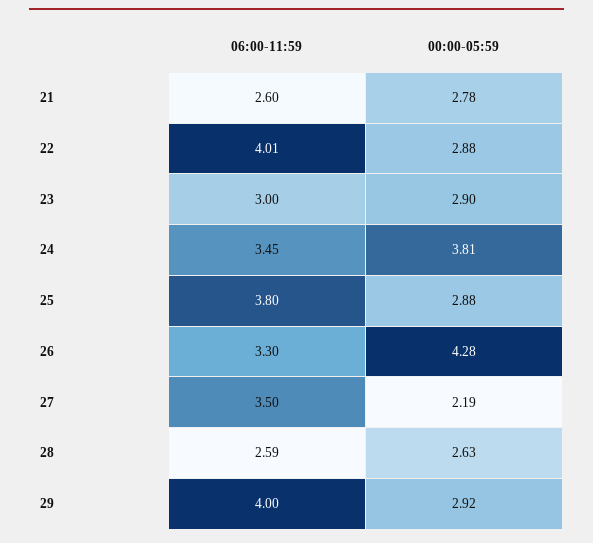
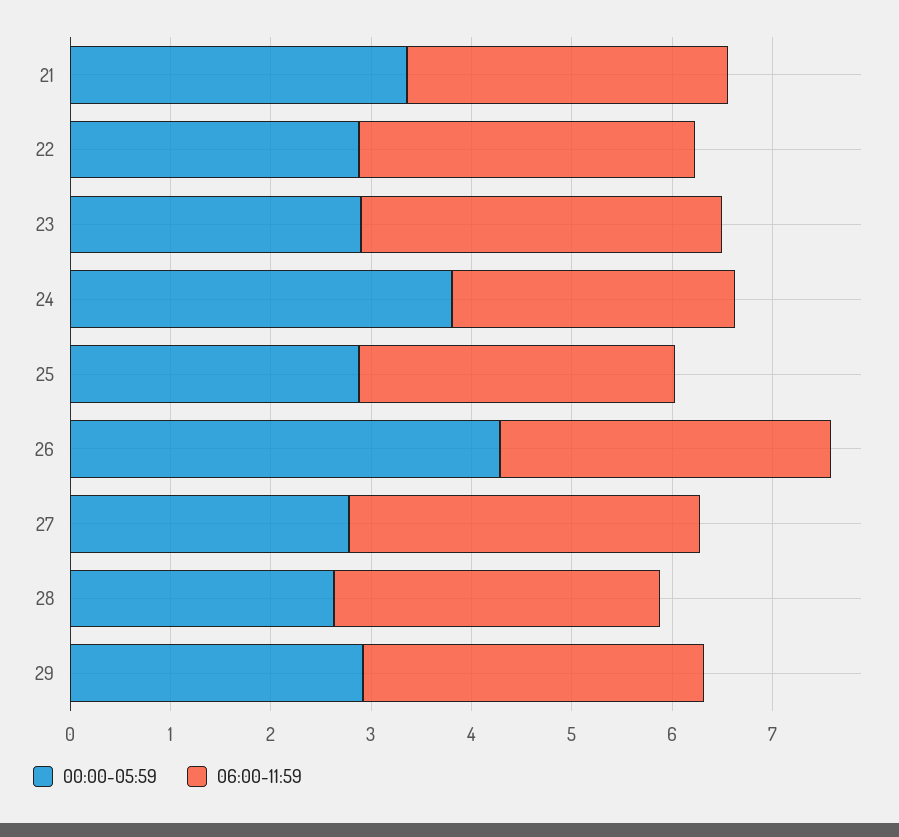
06:00-11:59, 21: 2.6 -> 3.2
00:00-05:59, 21: 2.78 -> 3.4
06:00-11:59, 22: 4.01 -> 3.4
06:00-11:59, 23: 3 -> 3.6
06:00-11:59, 24: 3.45 -> 2.8
06:00-11:59, 25: 3.8 -> 3.2
00:00-05:59, 27: 2.19 -> 2.8
06:00-11:59, 28: 2.59 -> 3.2
06:00-11:59, 29: 4 -> 3.4

